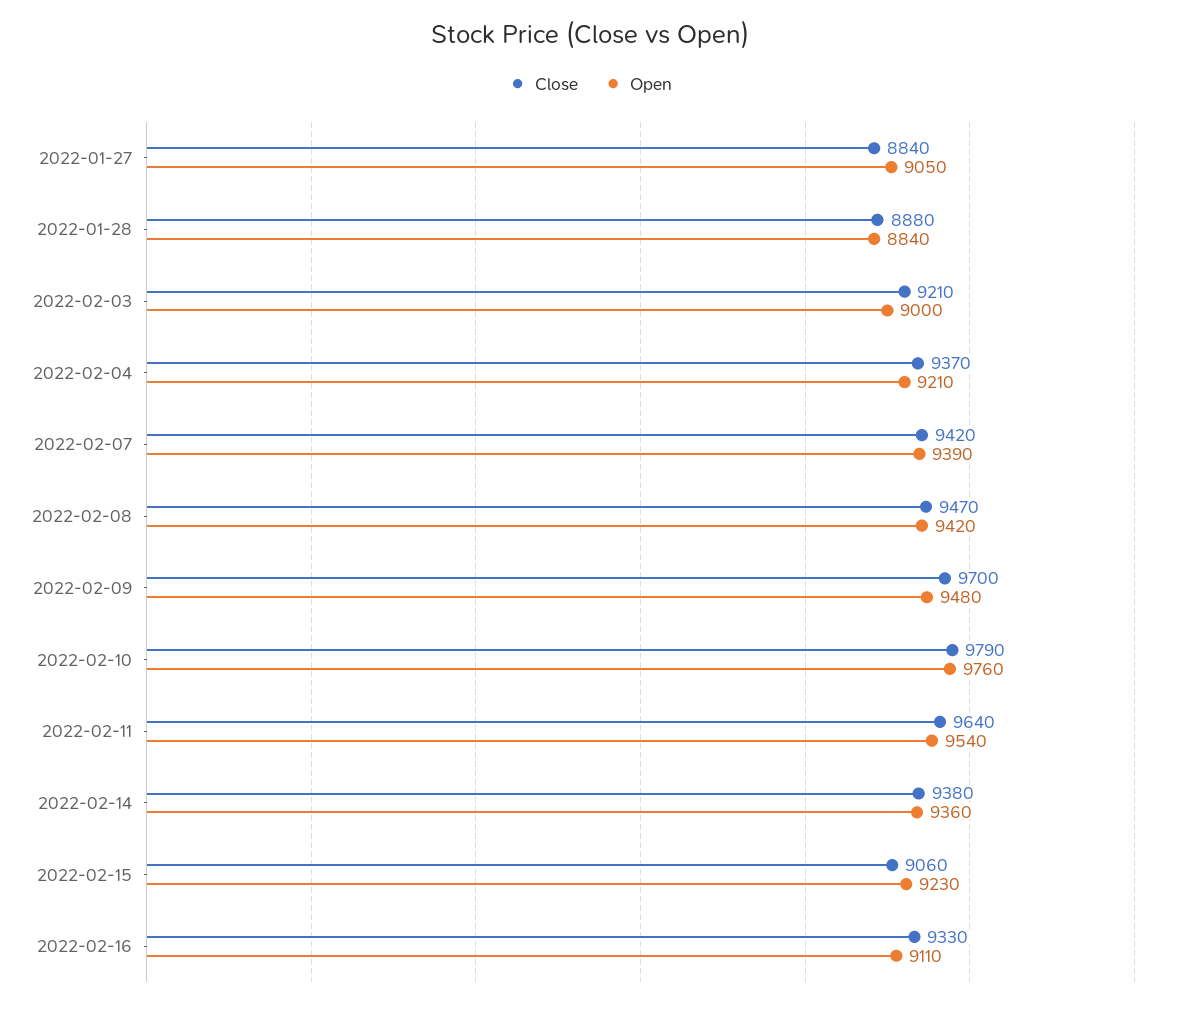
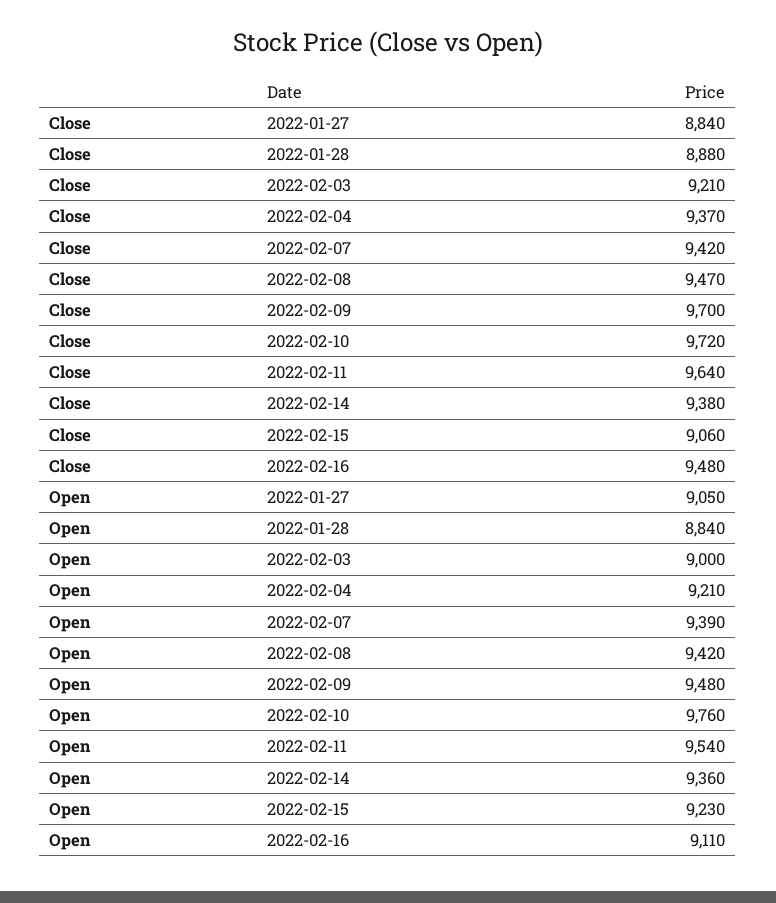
Close, 2022-02-10: 9790 -> 9720
Close, 2022-02-16: 9330 -> 9480

